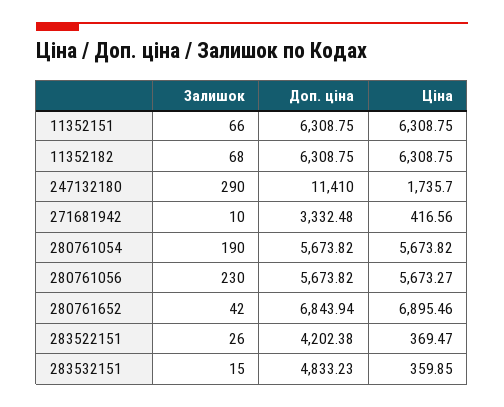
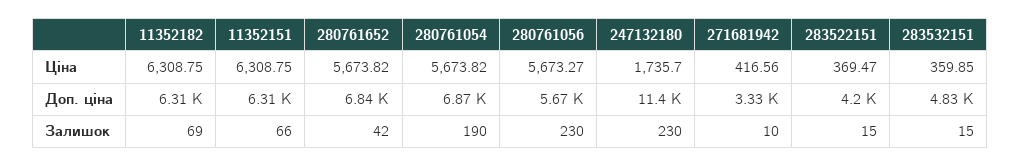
Залишок, 11352182: 68 -> 69
Залишок, 247132180: 290 -> 230
Доп. ціна, 280761054: 5673.82 -> 6870
Ціна, 280761652: 6895.46 -> 5673.82
Залишок, 283522151: 26 -> 15

